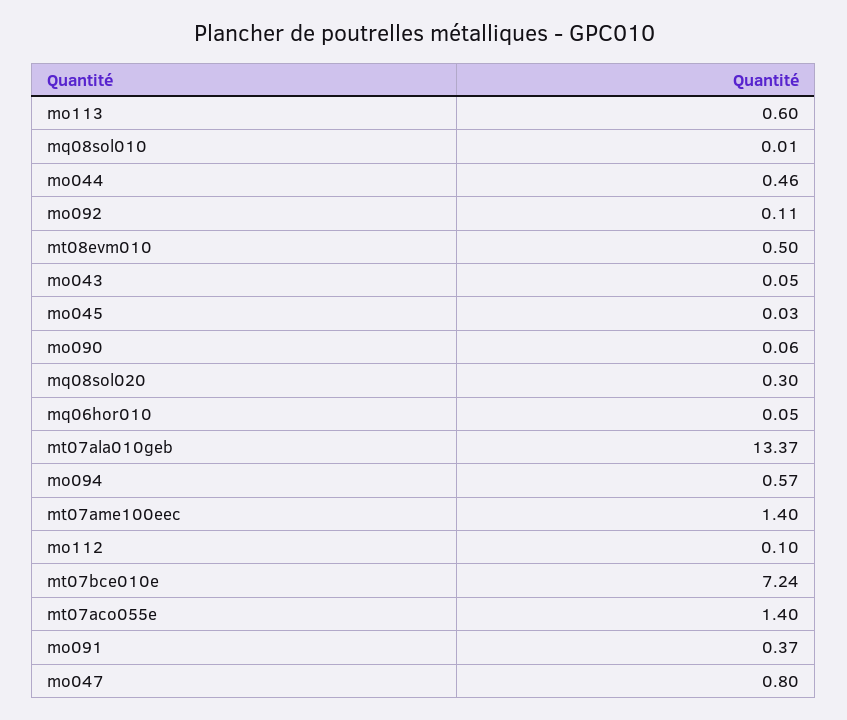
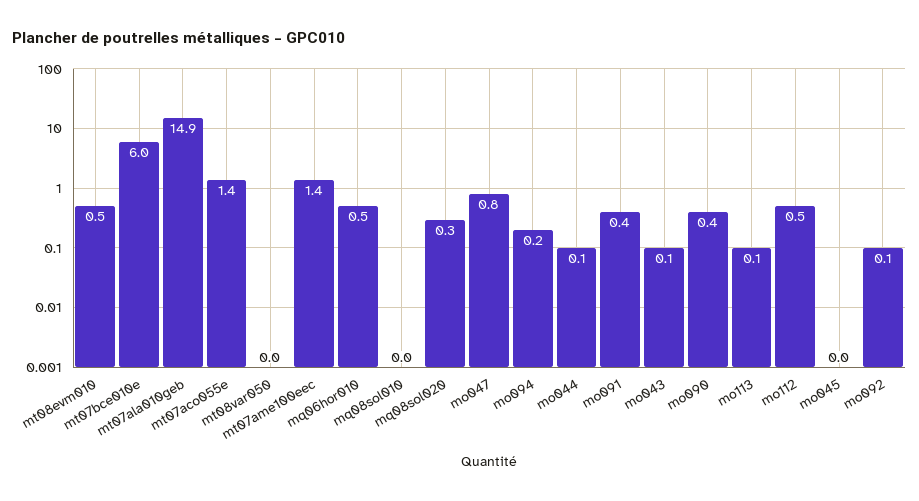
mo113: 0.6 -> 0.1
mo044: 0.46 -> 0.1
mo090: 0.06 -> 0.4
mq06hor010: 0.05 -> 0.5
mt07ala010geb: 13.37 -> 14.9
mo094: 0.57 -> 0.2
mo112: 0.1 -> 0.5
mt07bce010e: 7.24 -> 6
mt08var050: none -> 0

